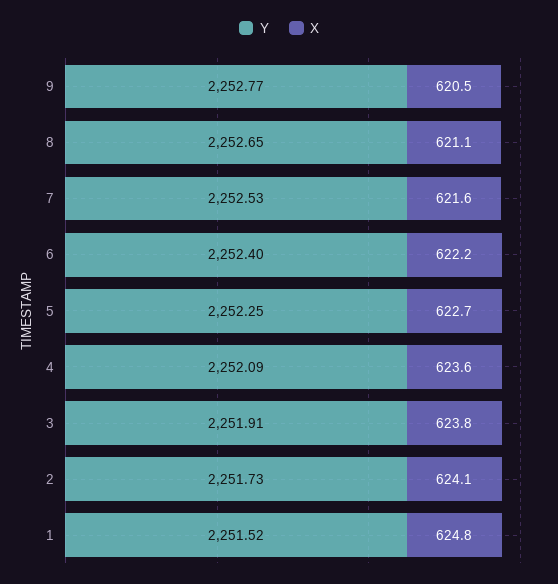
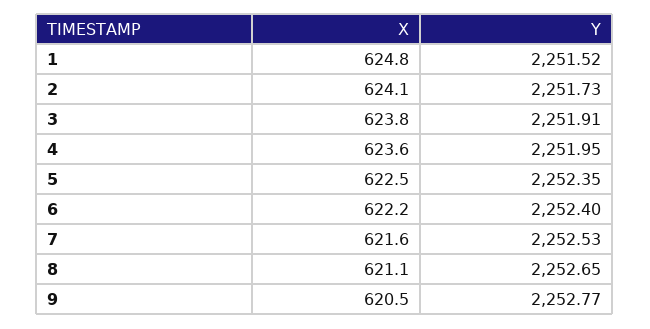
Y, 5: 2252.25 -> 2252.35
X, 5: 622.7 -> 622.5
Y, 4: 2252.09 -> 2251.95

